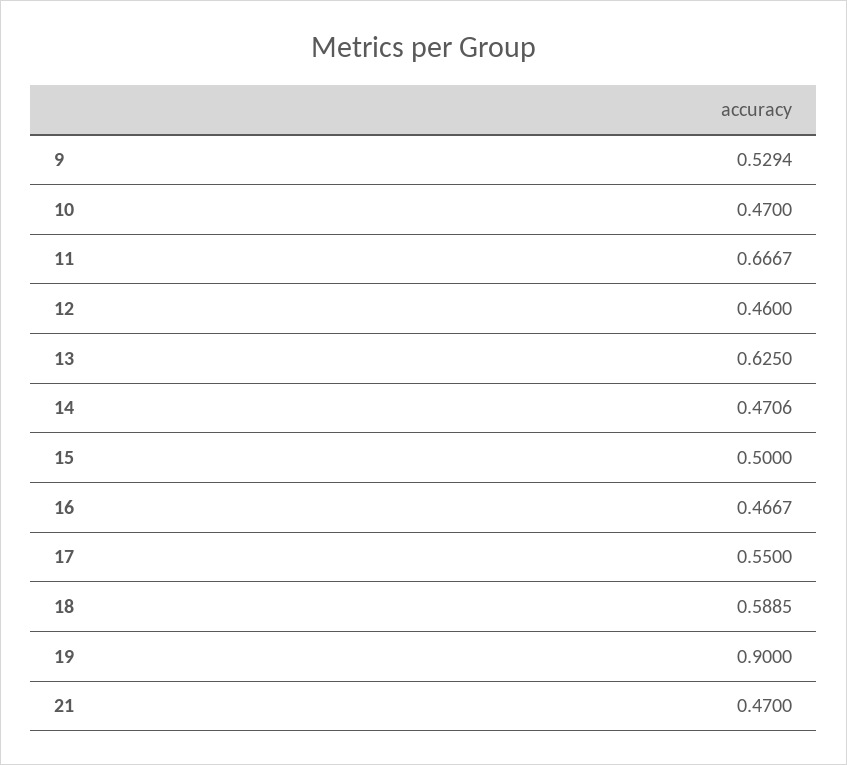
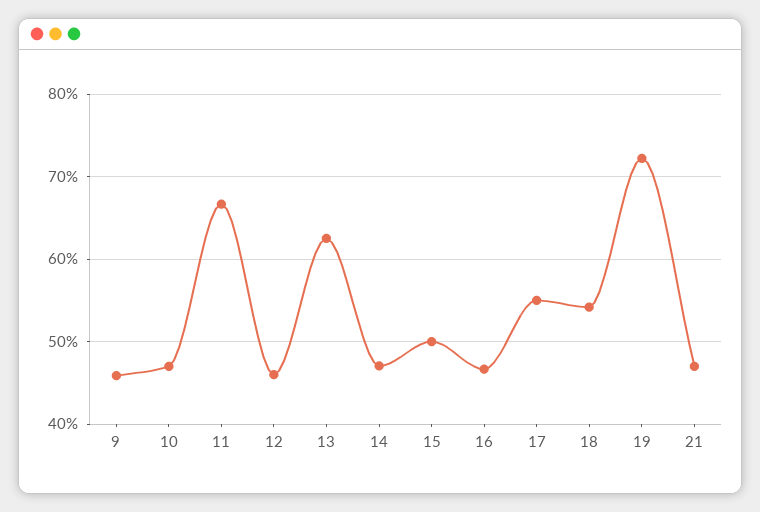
9: 0.5294 -> 0.46
18: 0.5885 -> 0.54
19: 0.9 -> 0.72

